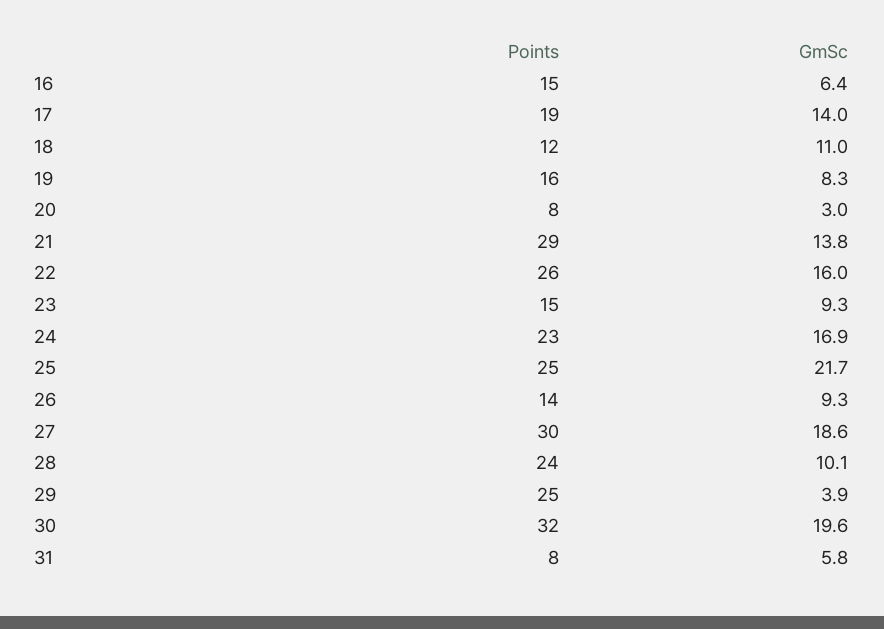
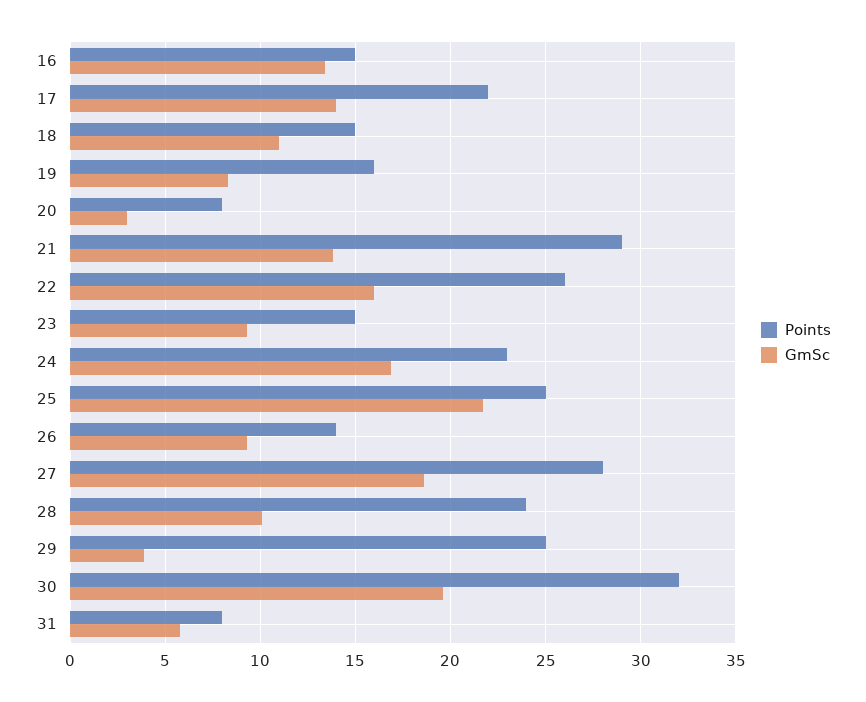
GmSc, 16: 6.4 -> 13.5
Points, 17: 19 -> 22
Points, 18: 12 -> 15
Points, 27: 30 -> 28

